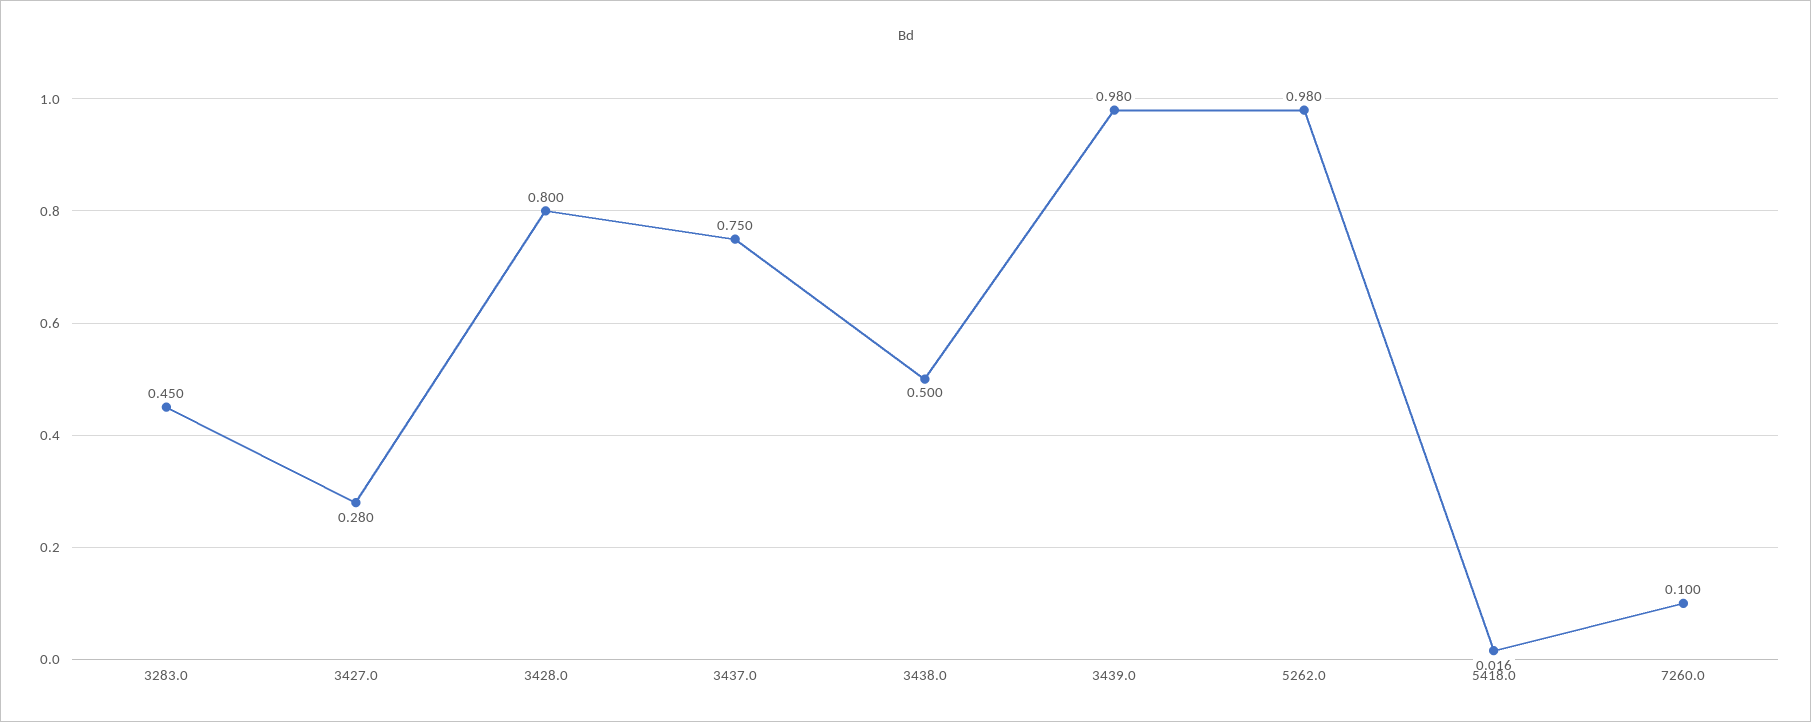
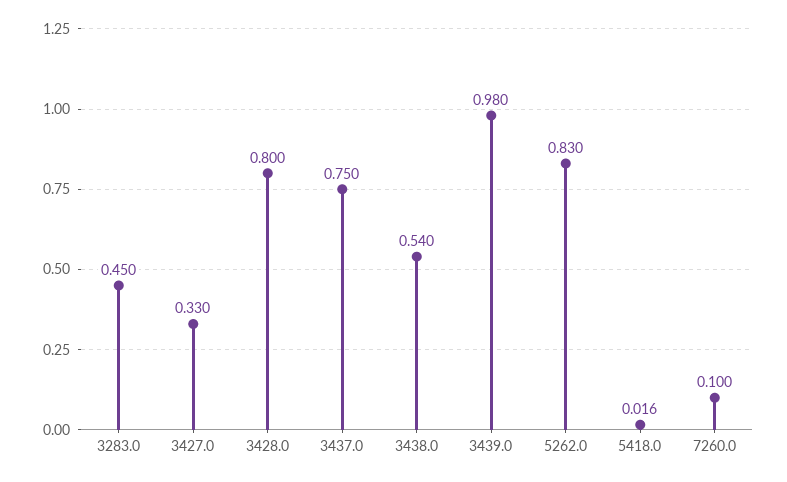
3427.0: 0.28 -> 0.33
3438.0: 0.5 -> 0.54
5262.0: 0.98 -> 0.83

